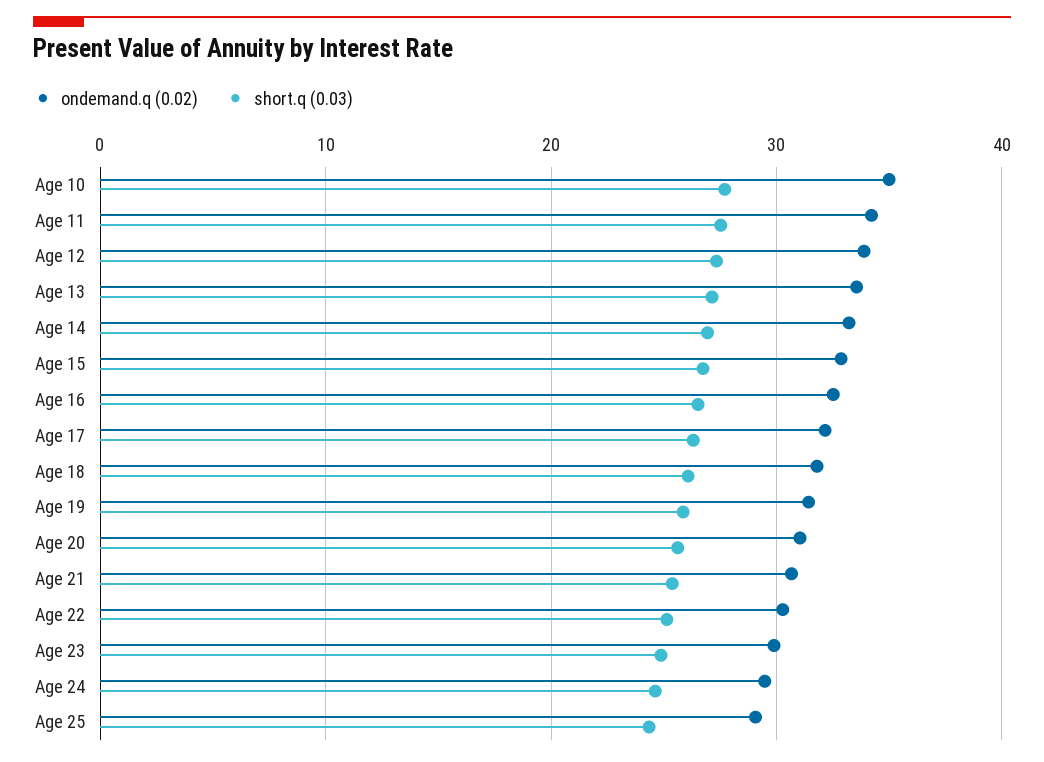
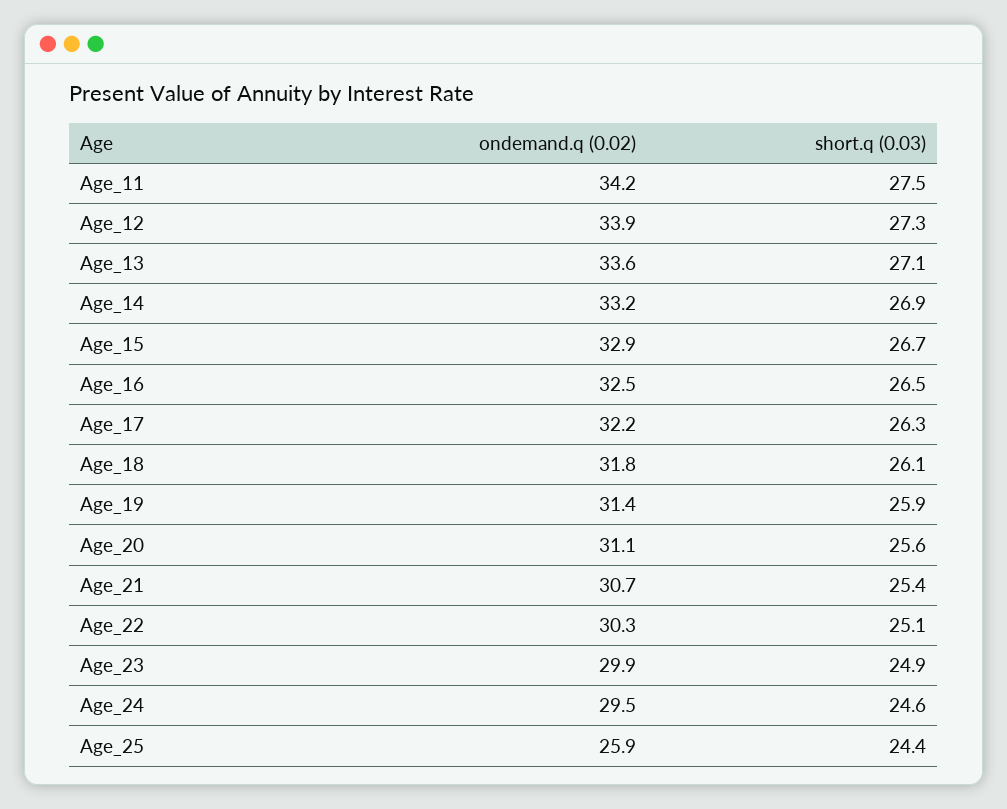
ondemand.q (0.02), Age 10: 35 -> none
short.q (0.03), Age 10: 28 -> none
ondemand.q (0.02), Age 25: 29 -> 25.9

